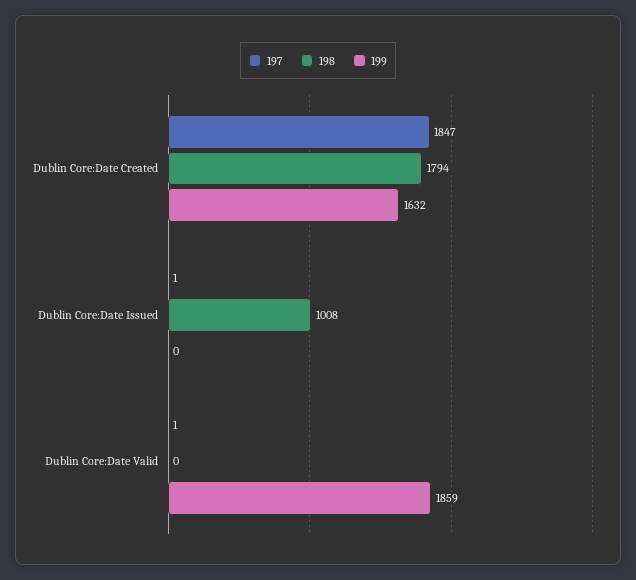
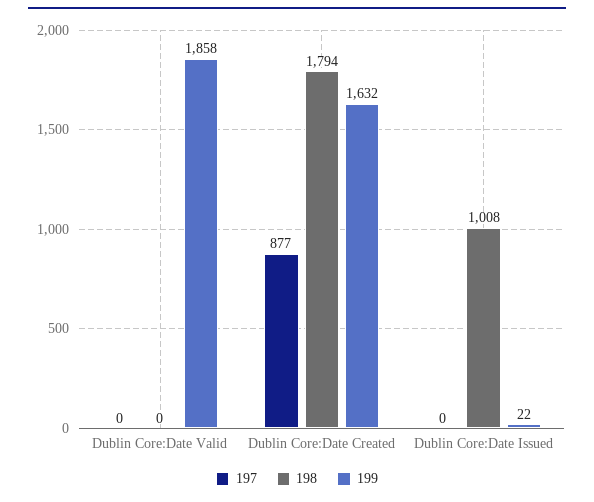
197, Dublin Core:Date Created: 1847 -> 877
197, Dublin Core:Date Issued: 1 -> 0
199, Dublin Core:Date Issued: 0 -> 22
197, Dublin Core:Date Valid: 1 -> 0
199, Dublin Core:Date Valid: 1859 -> 1858

